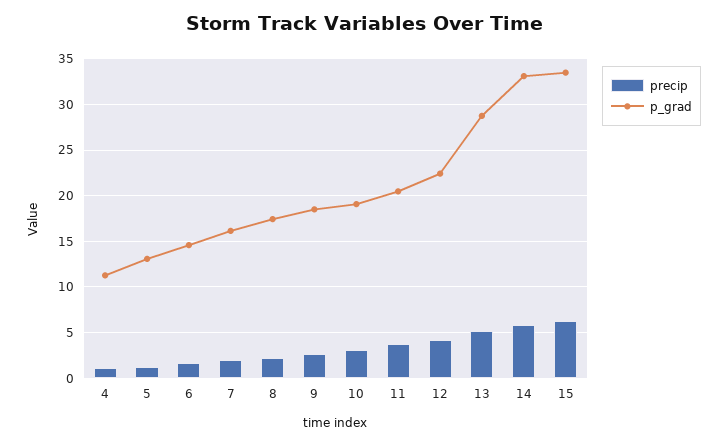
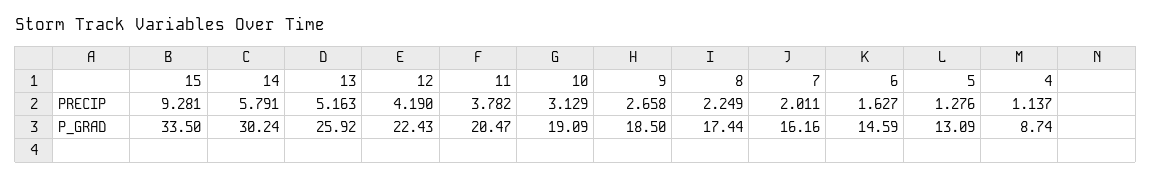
p_grad, 4: 11 -> 8.74
p_grad, 13: 29 -> 25.92
p_grad, 14: 33 -> 30.24
precip, 15: 6 -> 9.281

